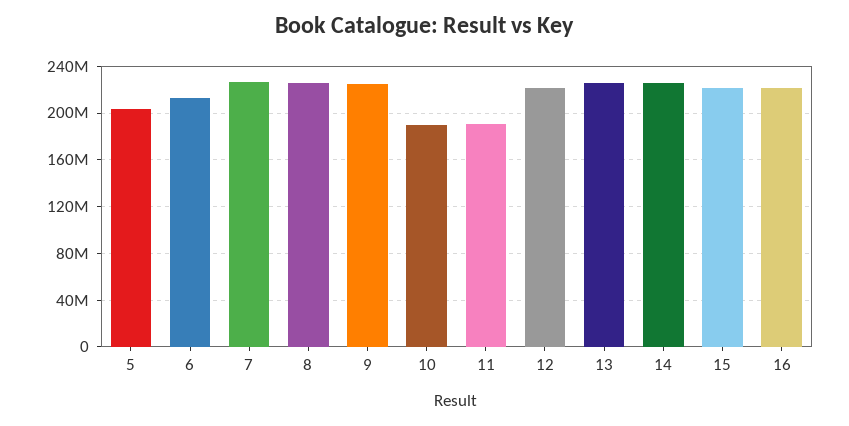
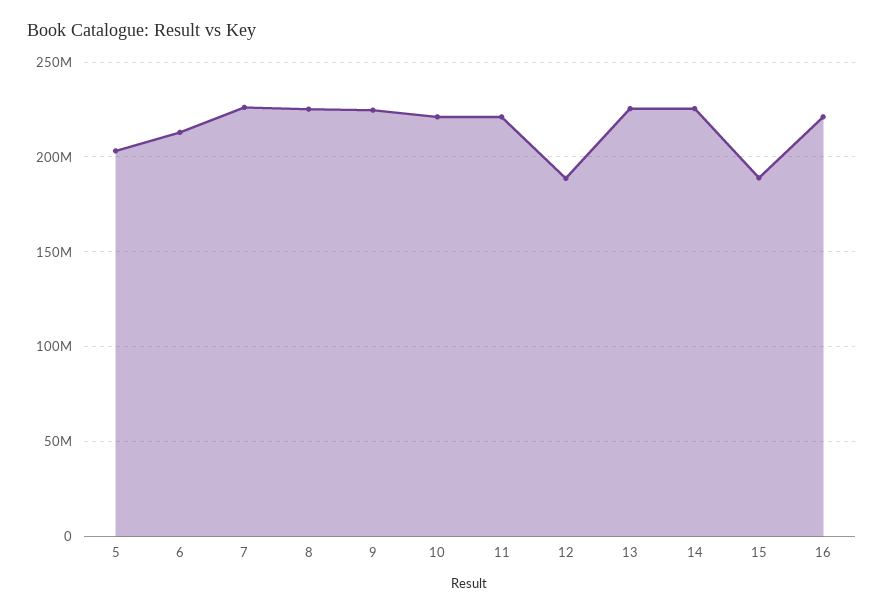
10: 190000000 -> 220000000
11: 190000000 -> 220000000
12: 220000000 -> 190000000
15: 220000000 -> 190000000

